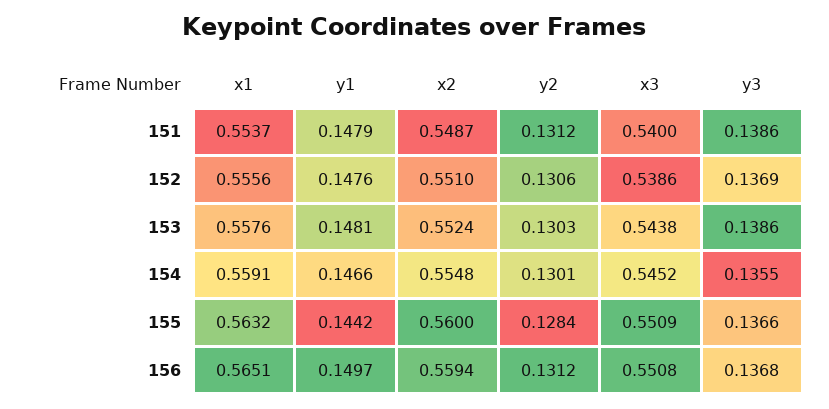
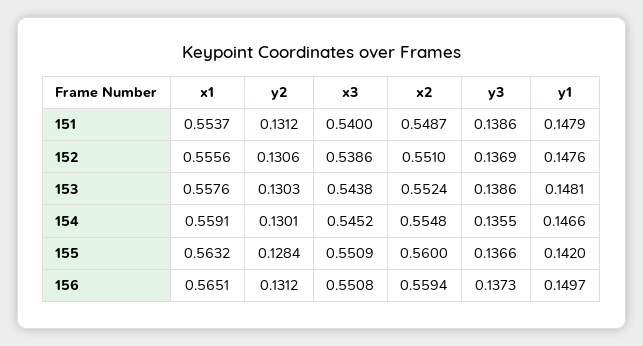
y1, 155: 0.1442 -> 0.142
y3, 156: 0.1368 -> 0.1373

